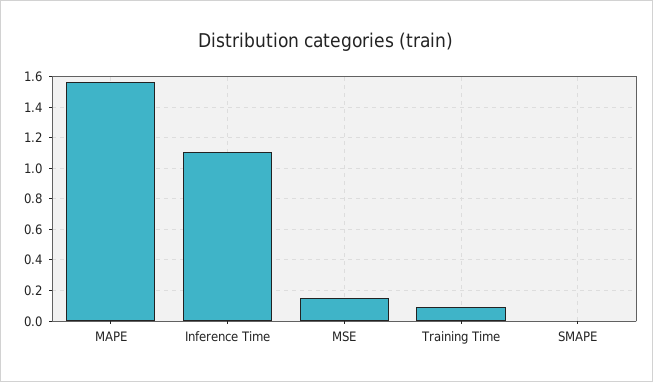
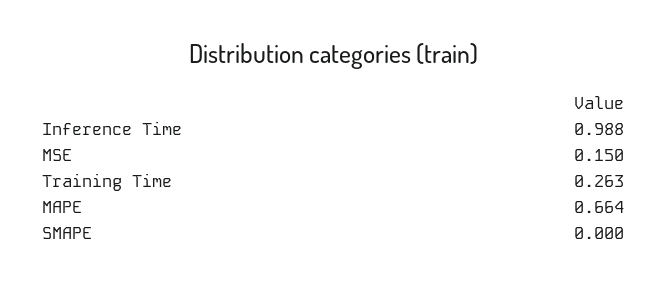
MAPE: 1.55 -> 0.664
Inference Time: 1.1 -> 0.988
Training Time: 0.1 -> 0.263

